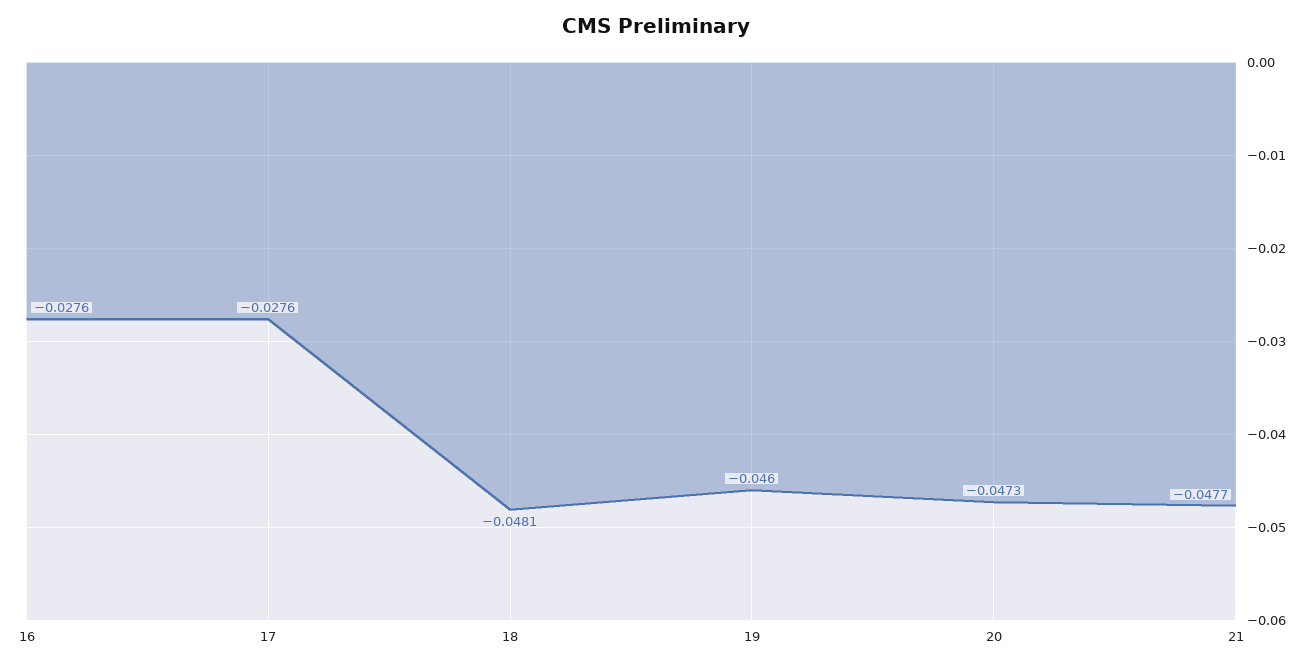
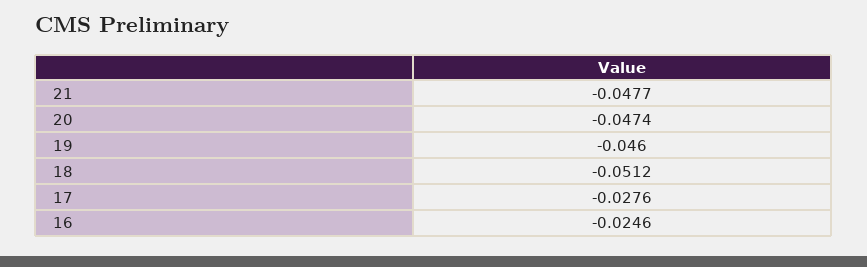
16: -0.0276 -> -0.0246
18: -0.0481 -> -0.0512
20: -0.0473 -> -0.0474

